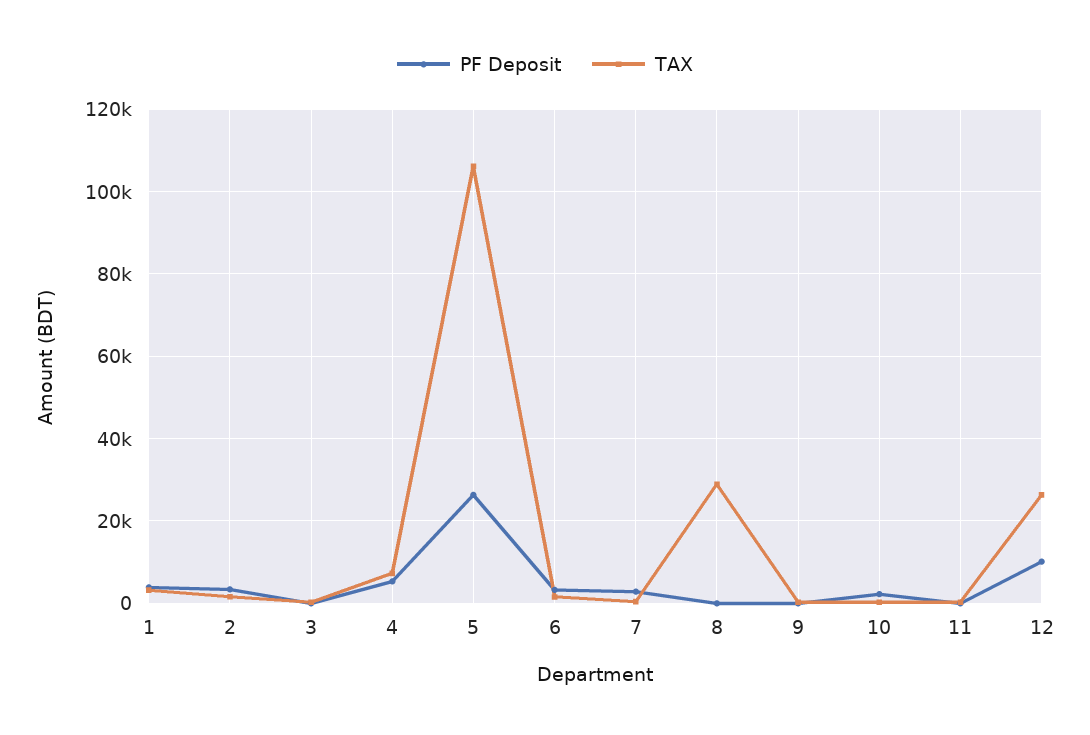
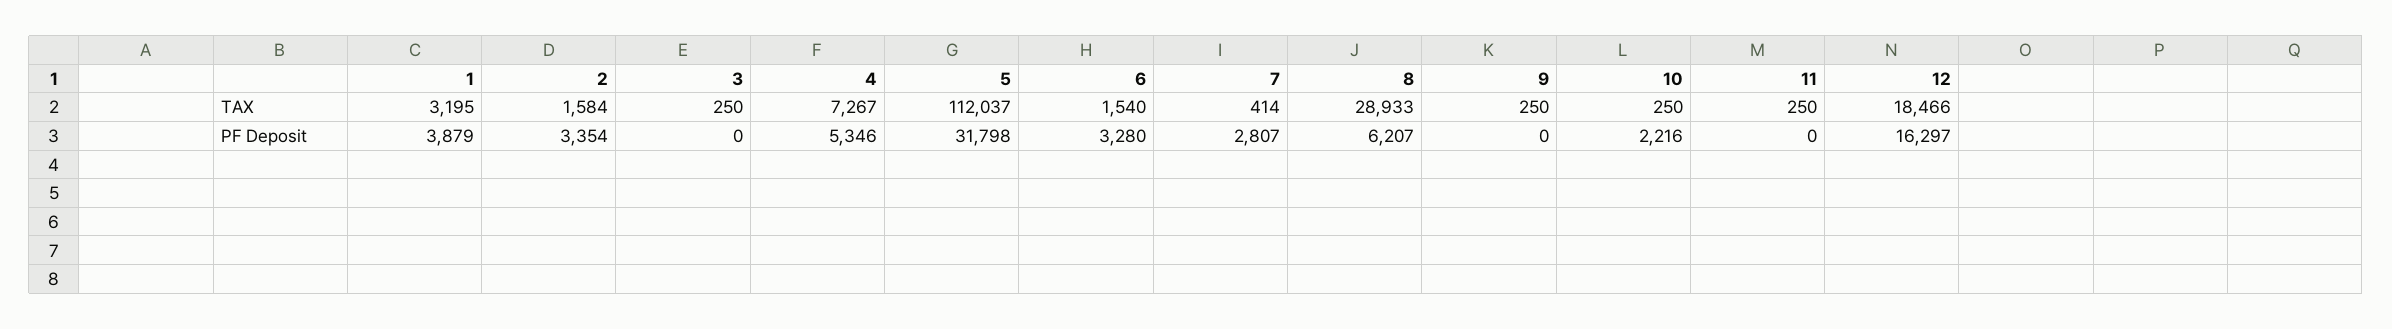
PF Deposit, 5: 26000 -> 31798
TAX, 5: 106000 -> 112037
PF Deposit, 8: 0 -> 6207
PF Deposit, 12: 10000 -> 16297
TAX, 12: 26000 -> 18466

